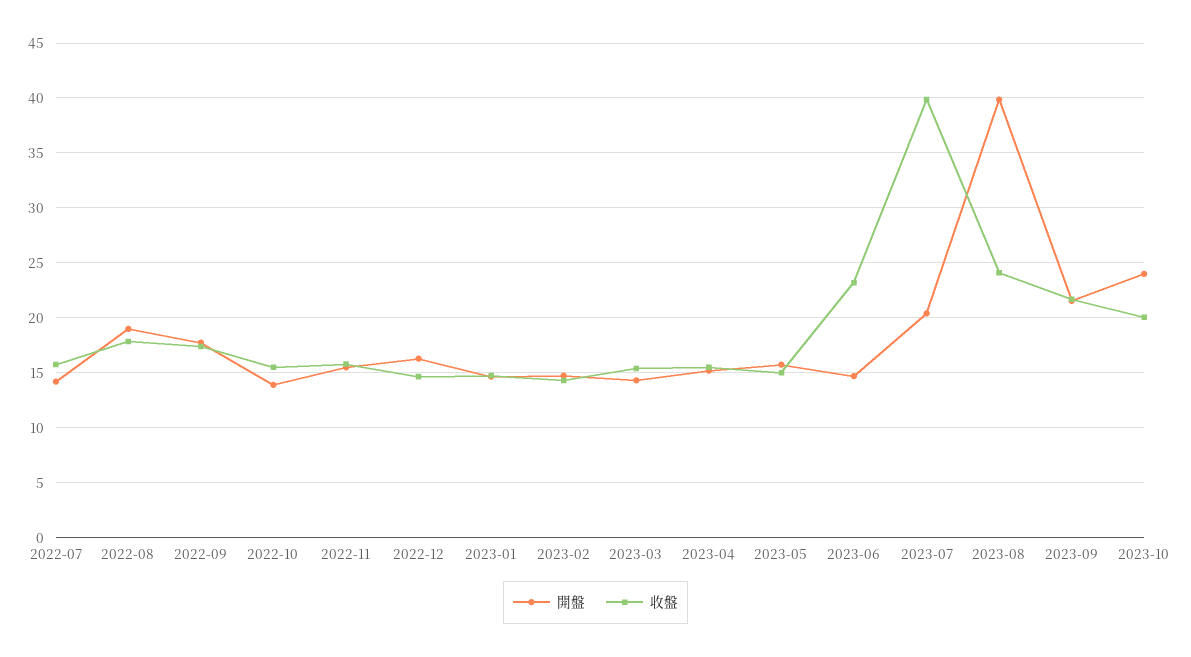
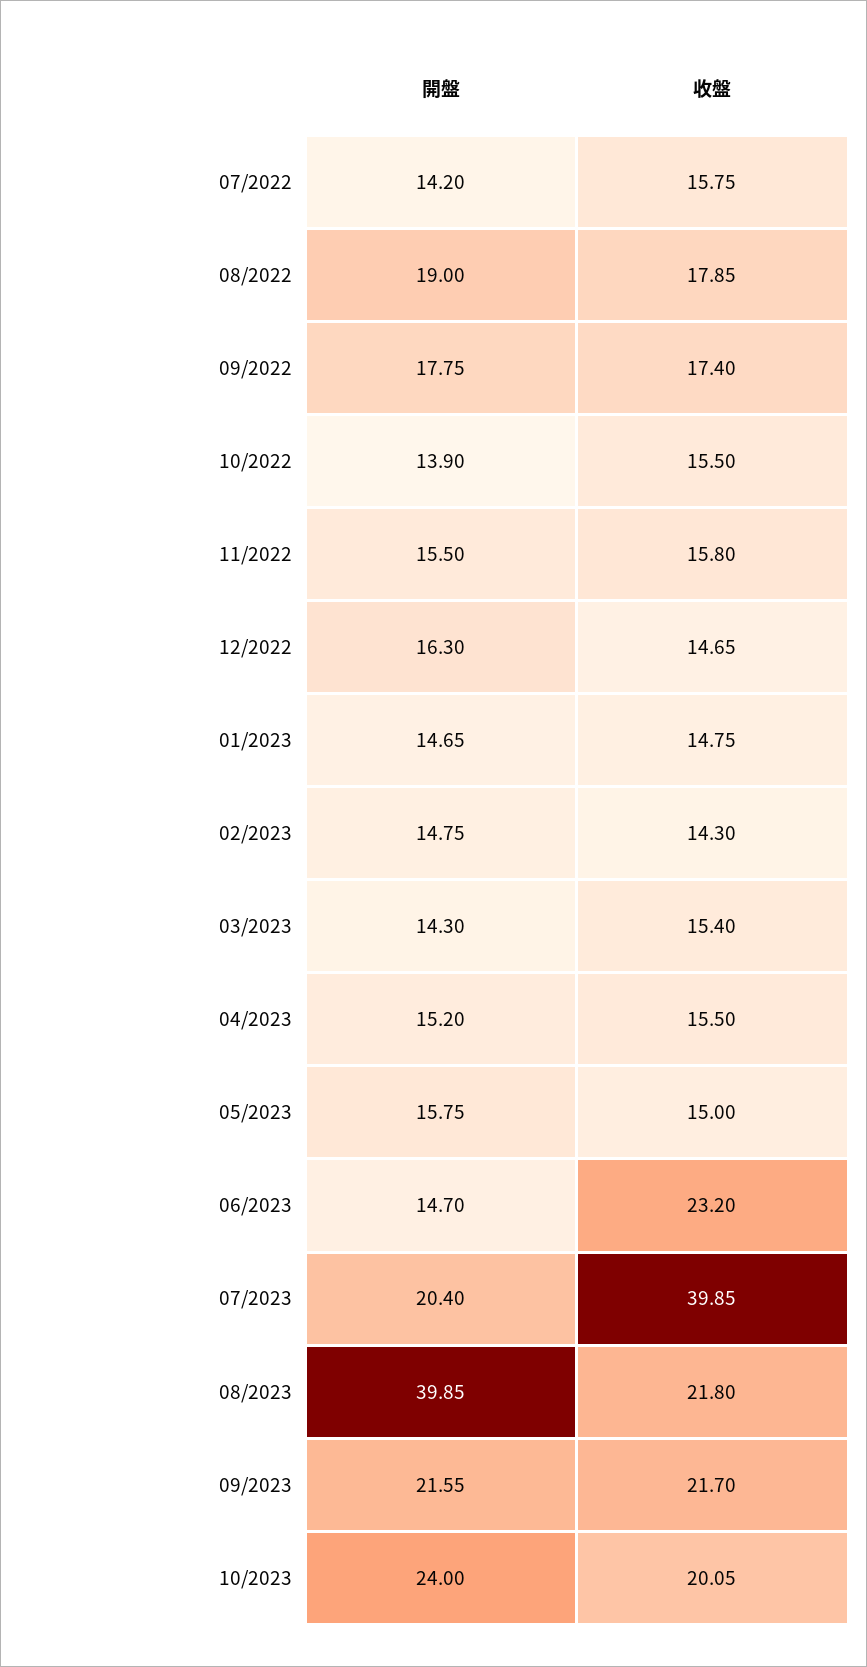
收盤, 2023-08: 24 -> 21.8

